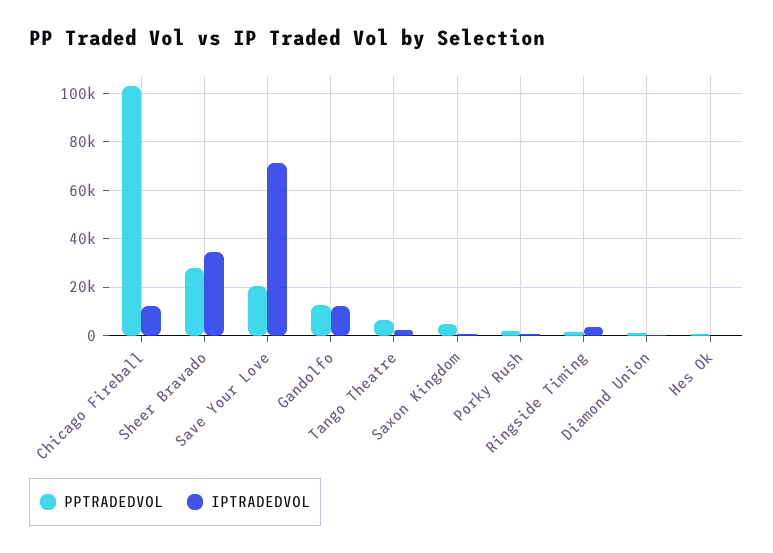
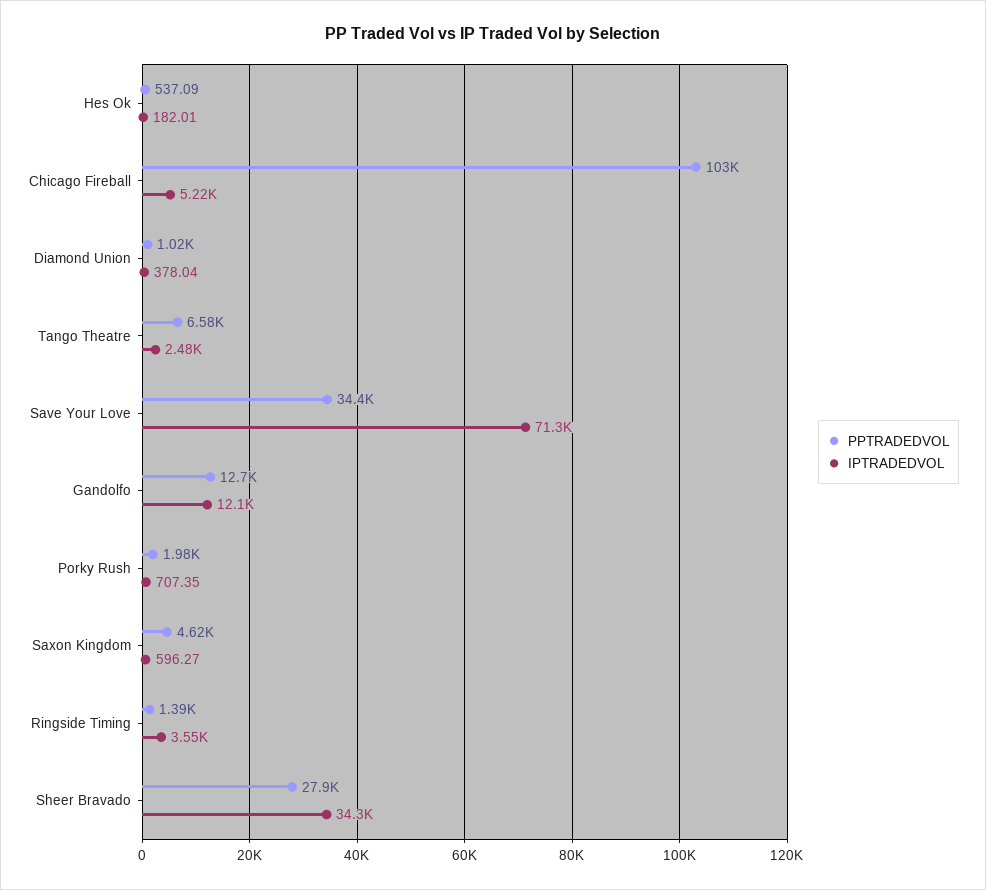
IPTRADEDVOL, Chicago Fireball: 12500 -> 5220
PPTRADEDVOL, Save Your Love: 20000 -> 34400

